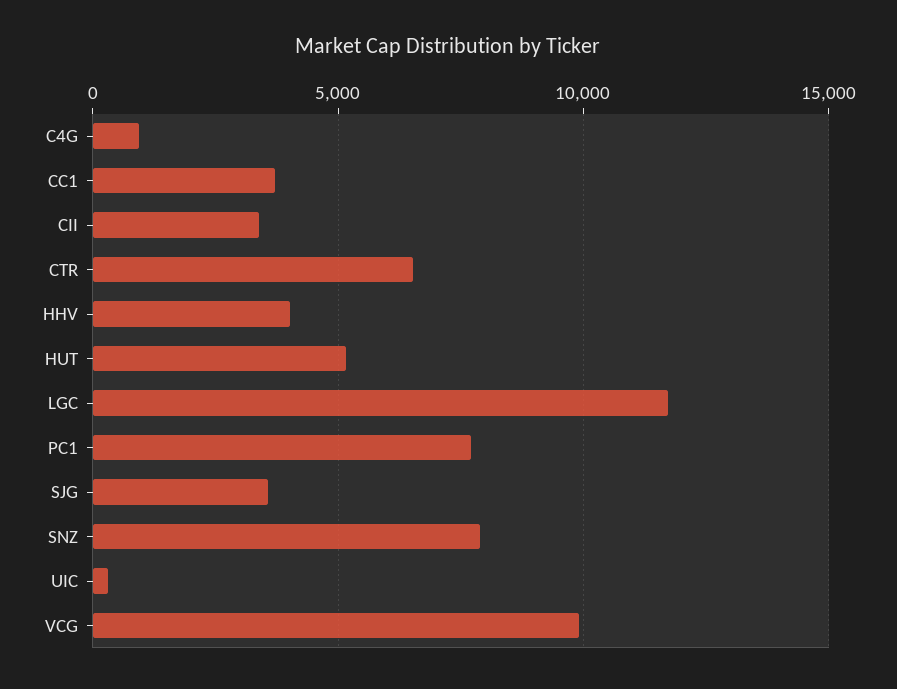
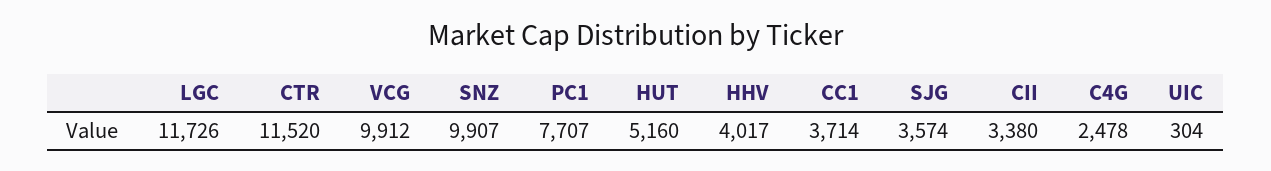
C4G: 1000 -> 2478
CTR: 6500 -> 11520
SNZ: 8000 -> 9907

